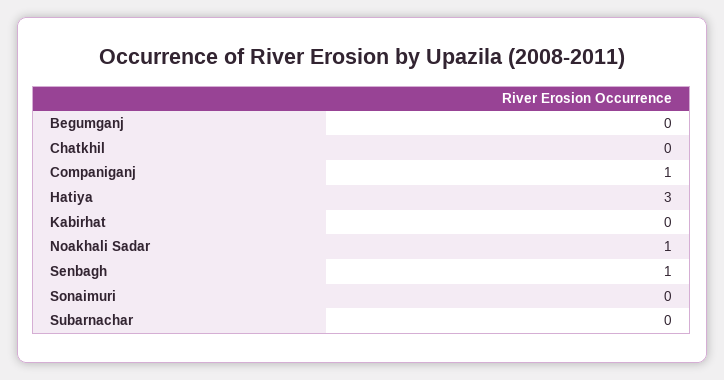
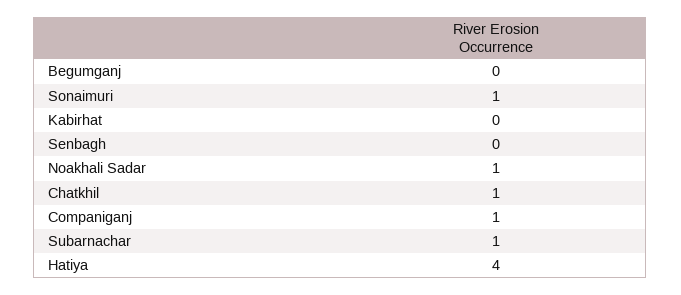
Chatkhil: 0 -> 1
Hatiya: 3 -> 4
Senbagh: 1 -> 0
Sonaimuri: 0 -> 1
Subarnachar: 0 -> 1

